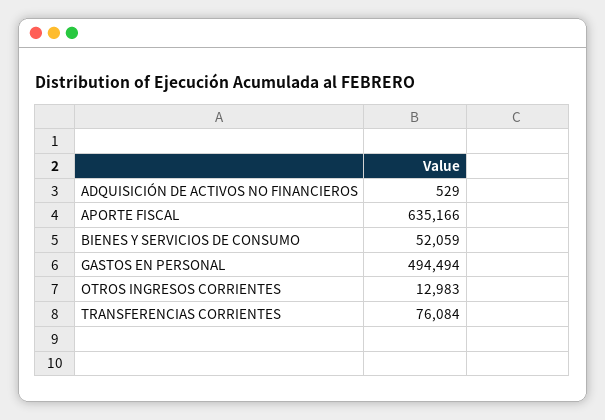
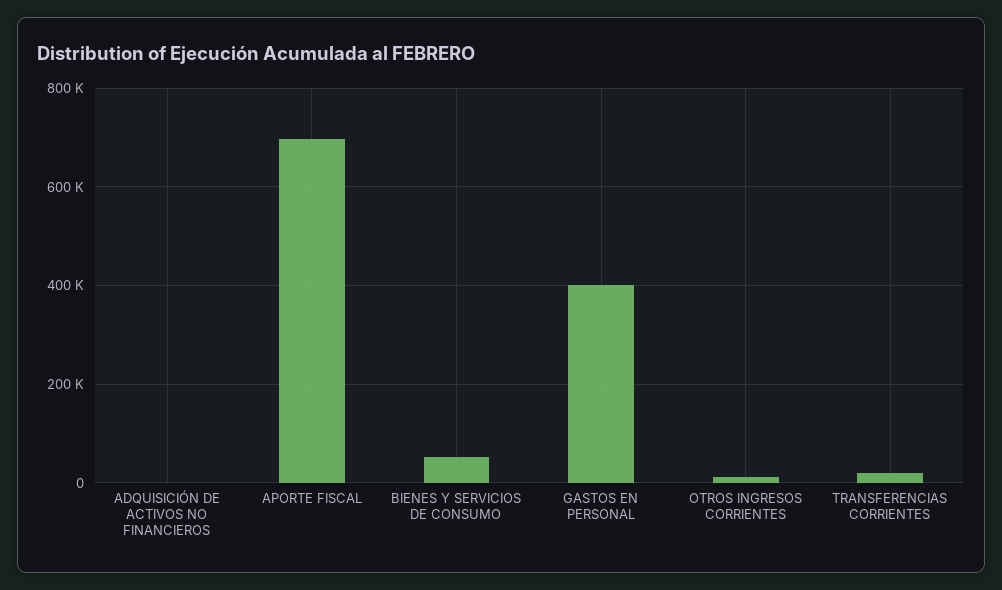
APORTE FISCAL: 635166 -> 700000
GASTOS EN PERSONAL: 494494 -> 400000
TRANSFERENCIAS CORRIENTES: 76084 -> 20000

